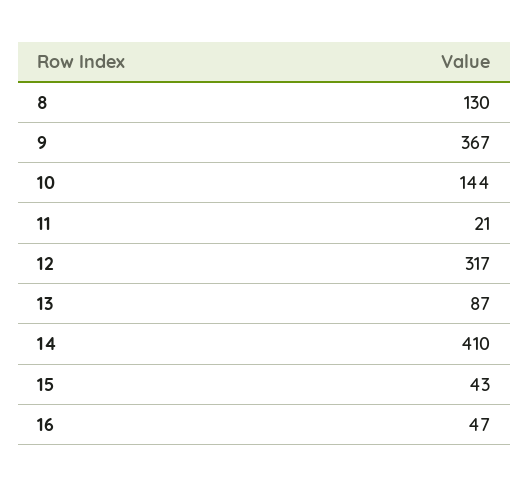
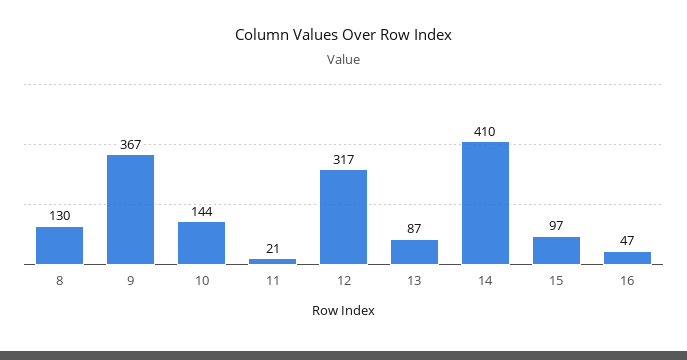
15: 43 -> 97

